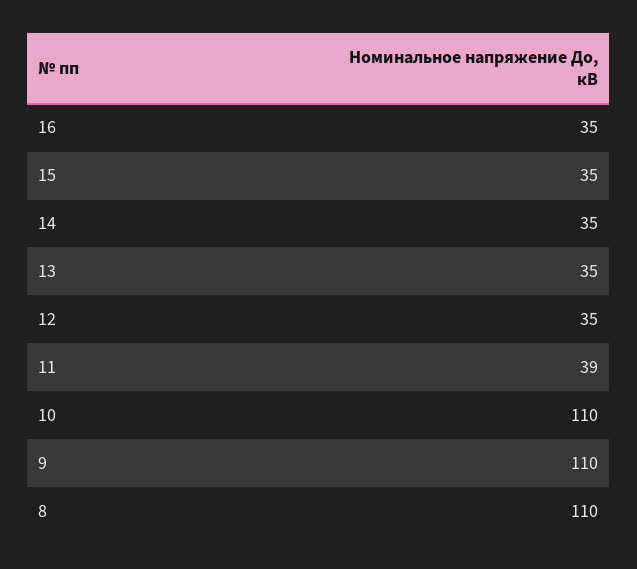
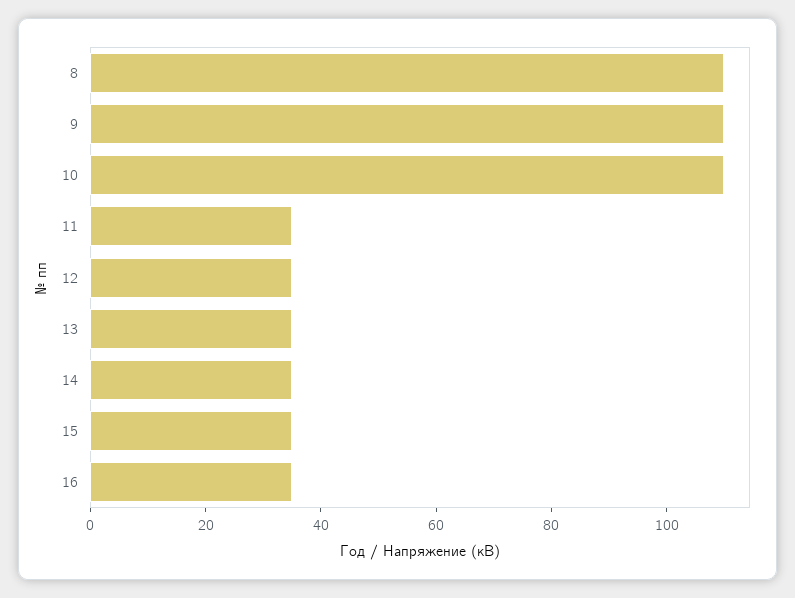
11: 39 -> 35

